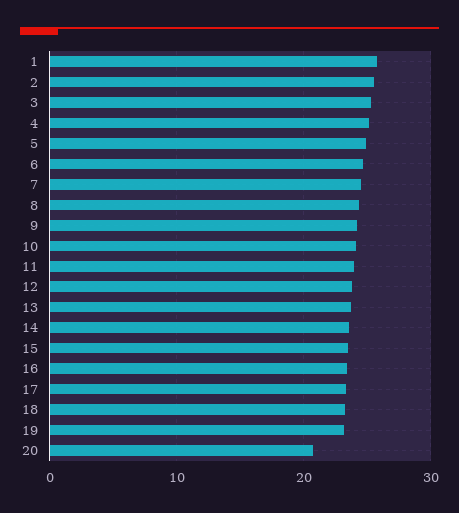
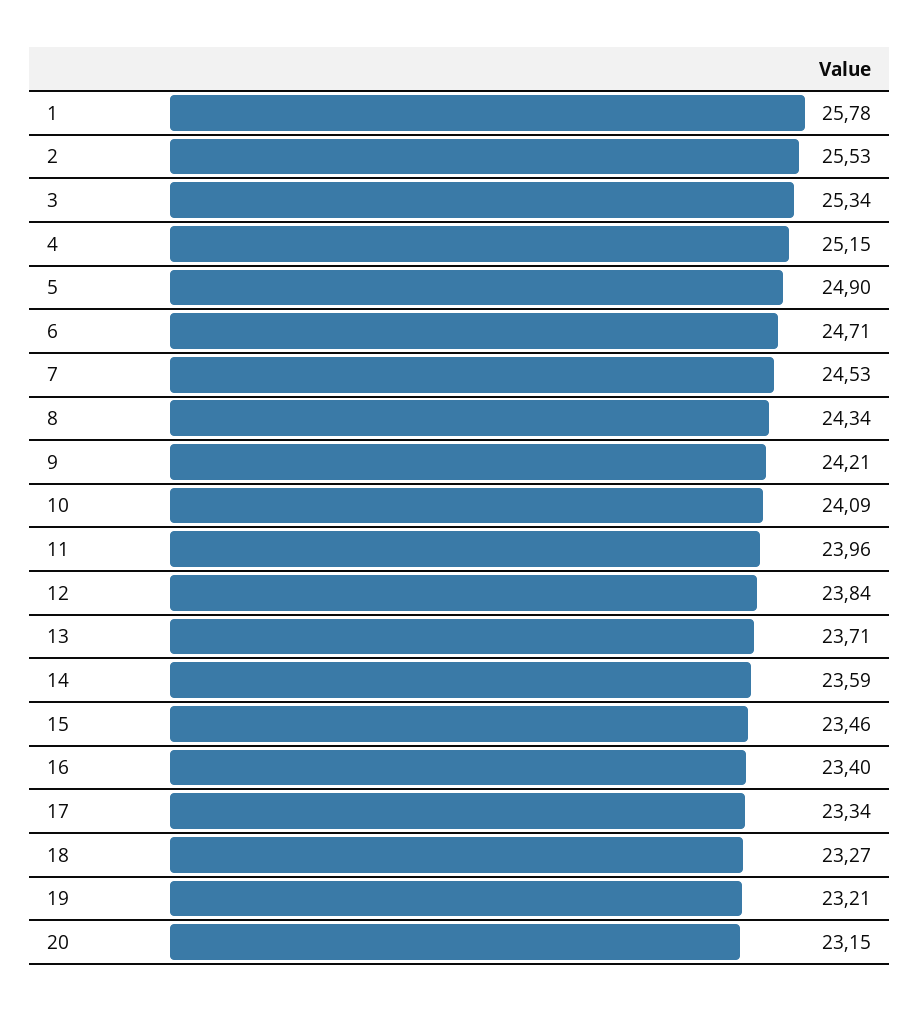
20: 21 -> 23.15

